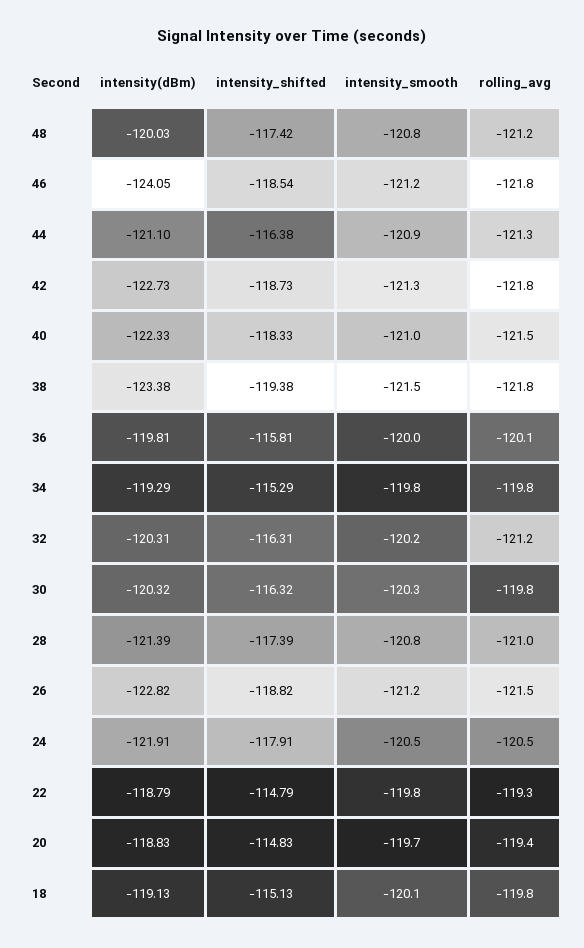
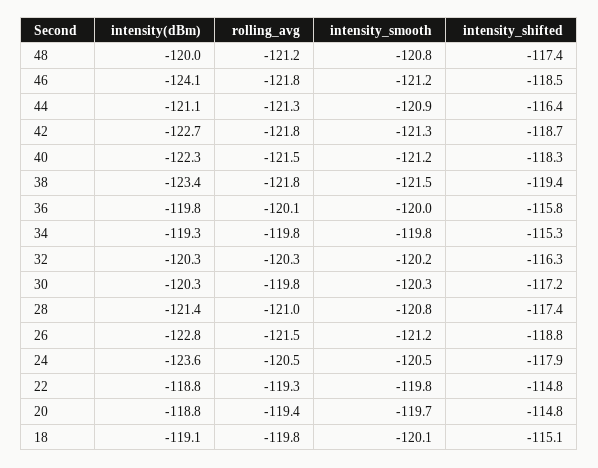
intensity_smooth, 40: -121 -> -121.2
rolling_avg, 32: -121.2 -> -120.3
intensity_shifted, 30: -116.32 -> -117.2
intensity(dBm), 24: -121.91 -> -123.6

